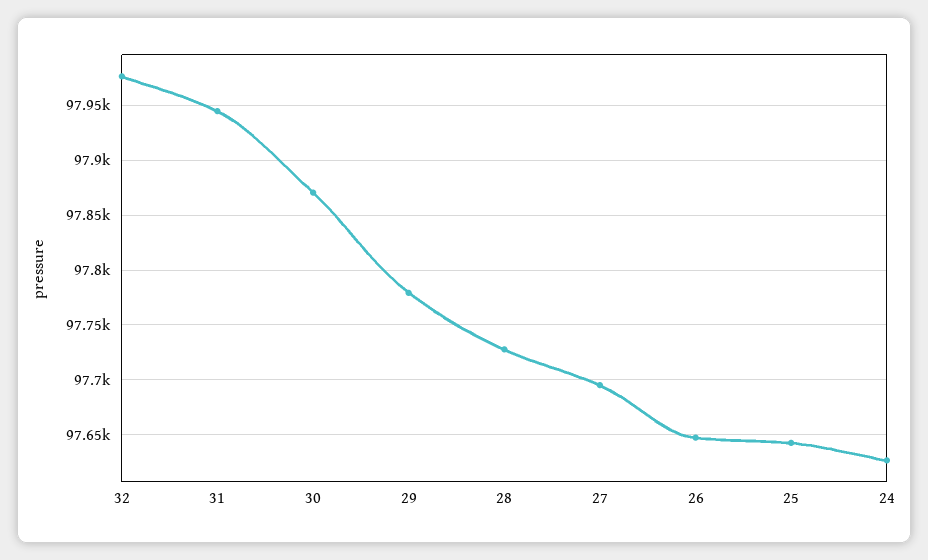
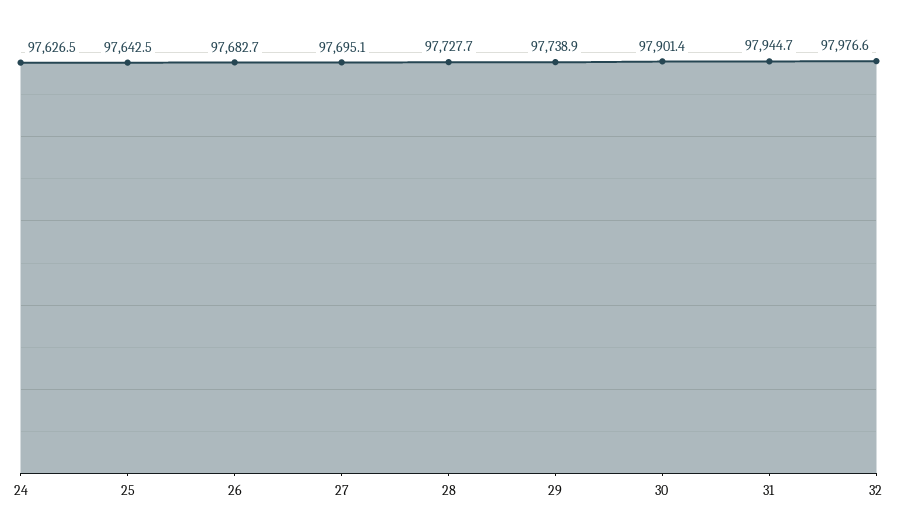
30: 97870 -> 97901.4
29: 97780 -> 97738.9
26: 97650 -> 97682.7

